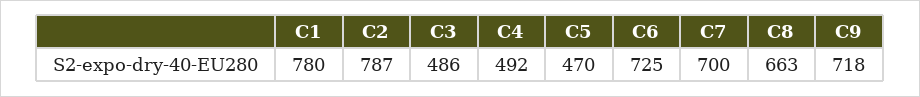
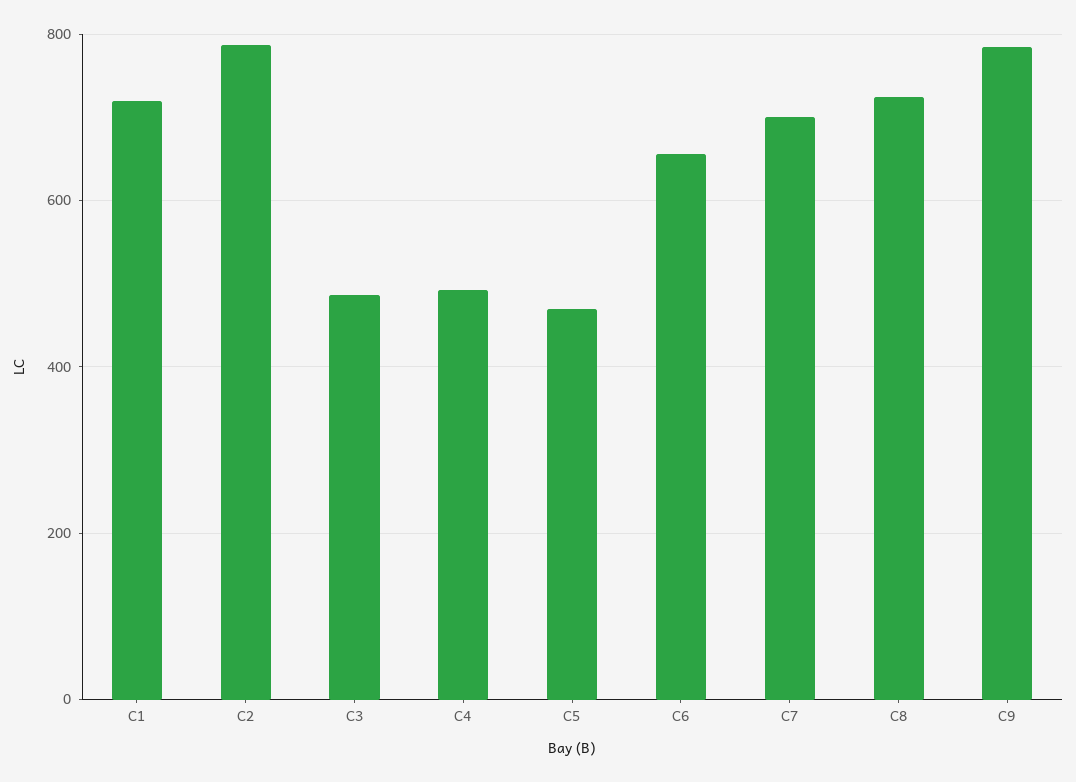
C1: 780 -> 720
C6: 725 -> 660
C8: 663 -> 720
C9: 718 -> 780

